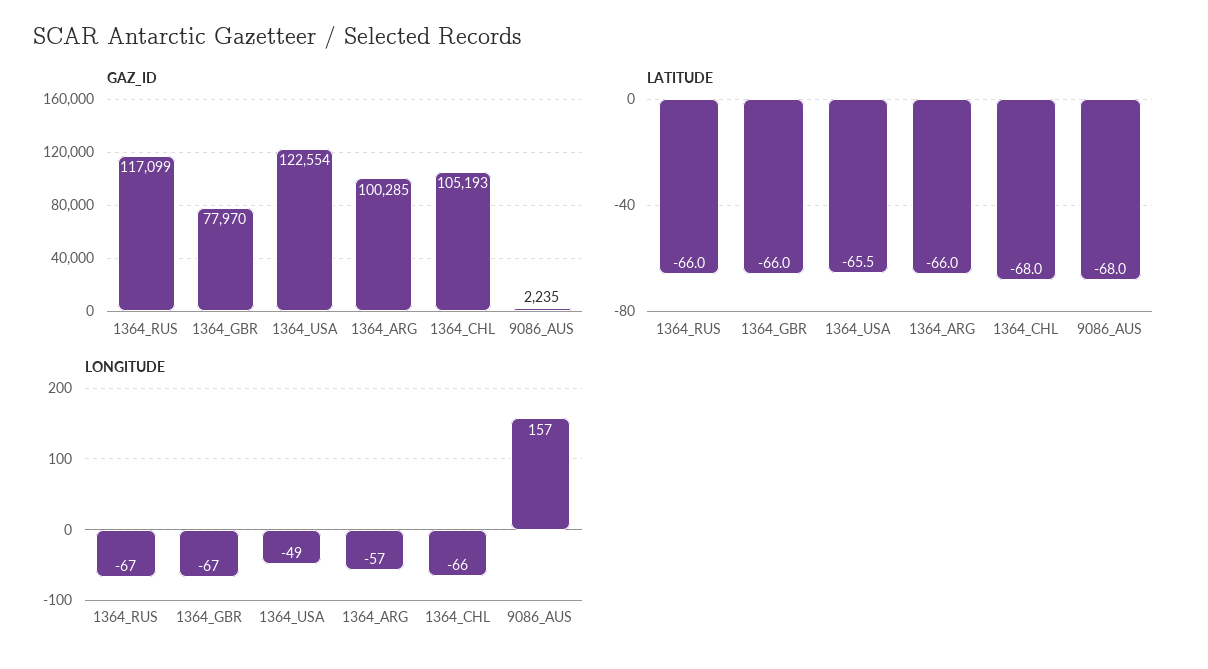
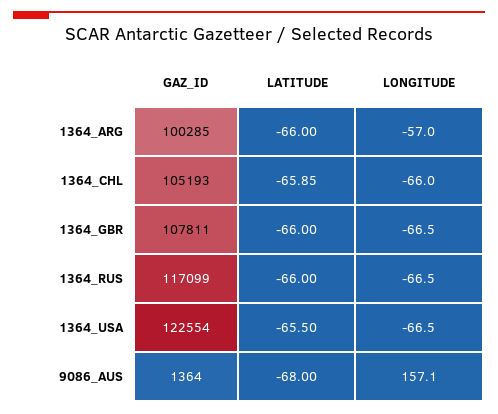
GAZ_ID, 1364_GBR: 77970 -> 107811
GAZ_ID, 9086_AUS: 2235 -> 1364
LATITUDE, 1364_CHL: -68 -> -65.85
LONGITUDE, 1364_USA: -49 -> -66.5

